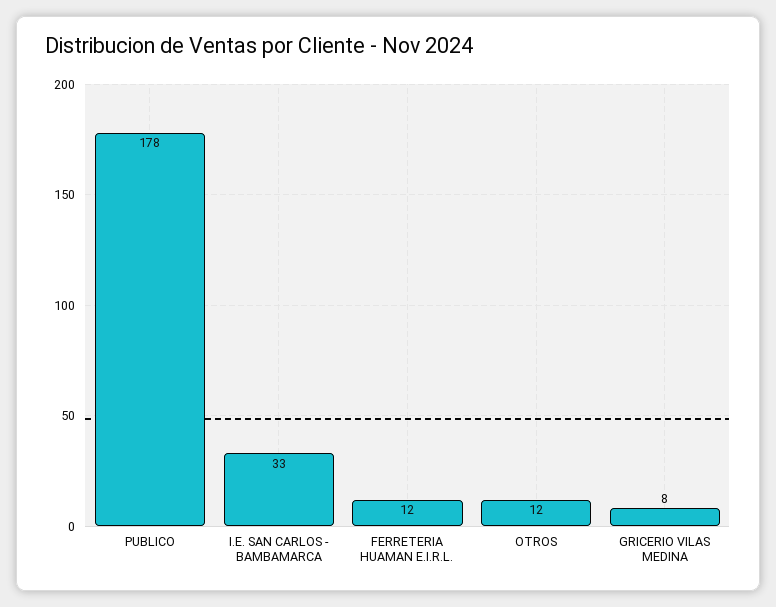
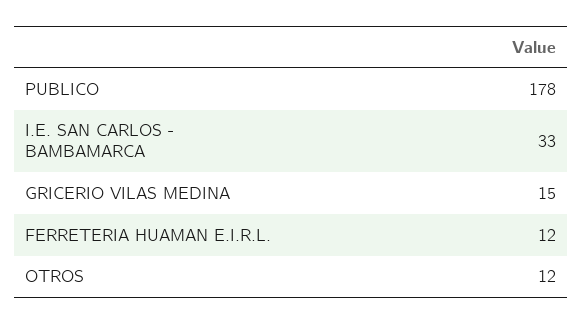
GRICERIO VILAS MEDINA: 8 -> 15

